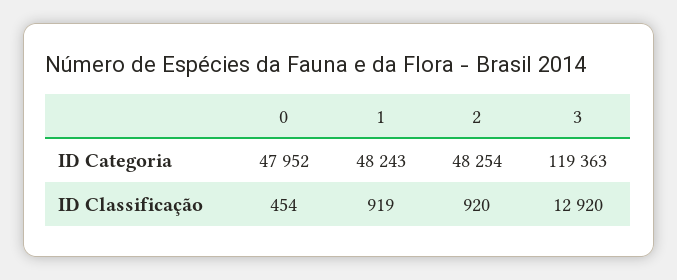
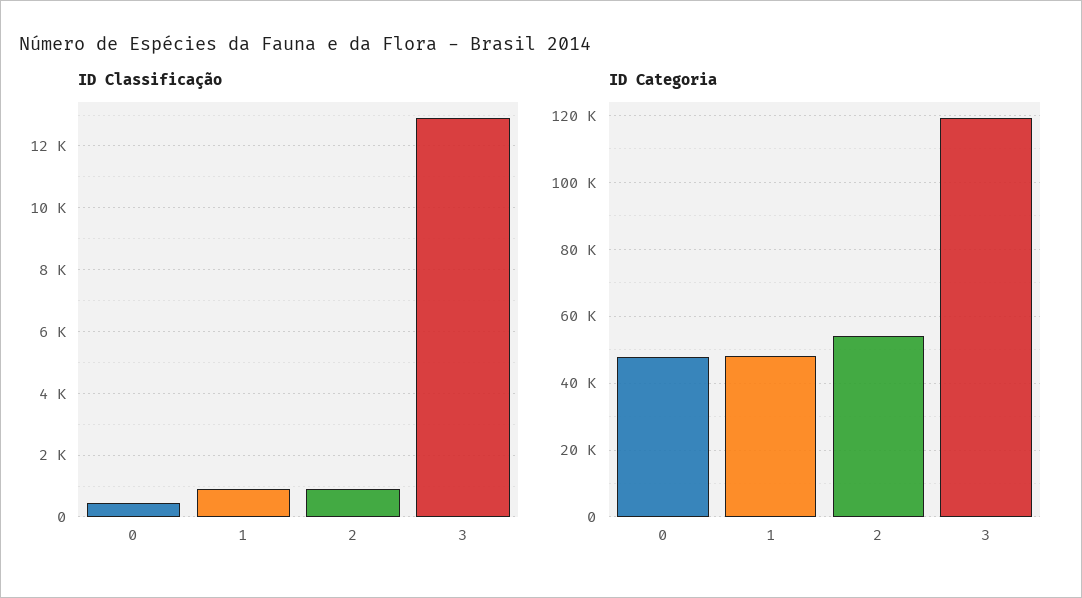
ID Categoria, 2: 48254 -> 54000

